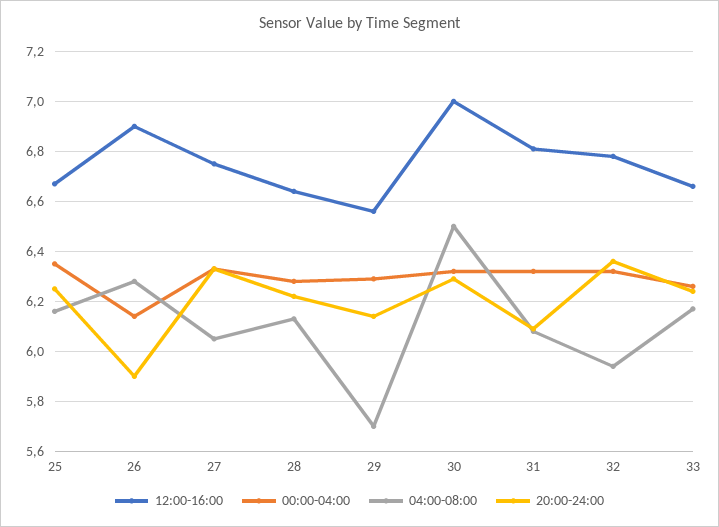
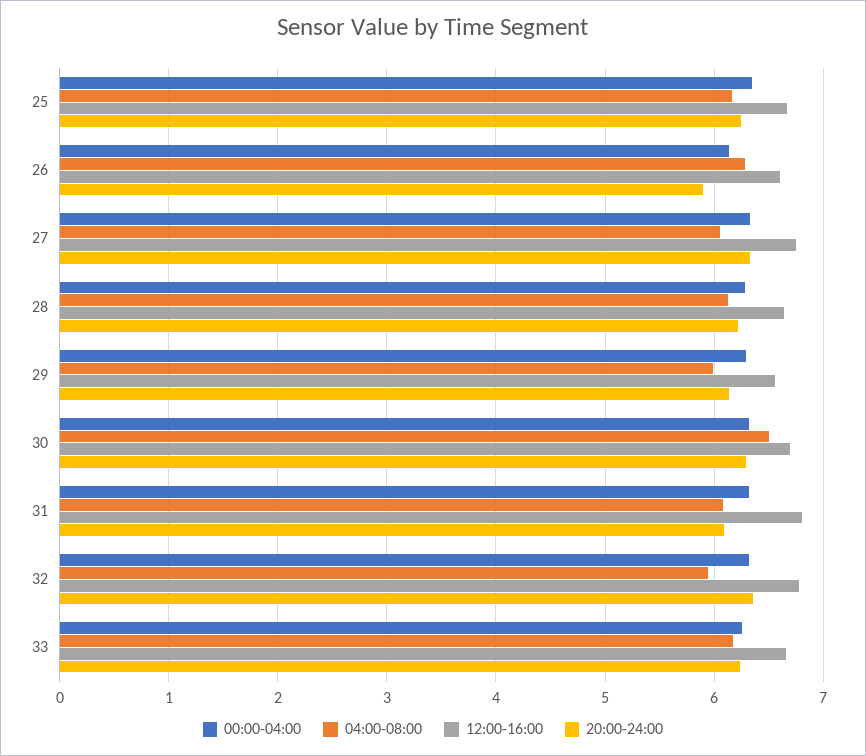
12:00-16:00, 26: 6.9 -> 6.6
04:00-08:00, 29: 5.7 -> 6
12:00-16:00, 30: 7 -> 6.7

